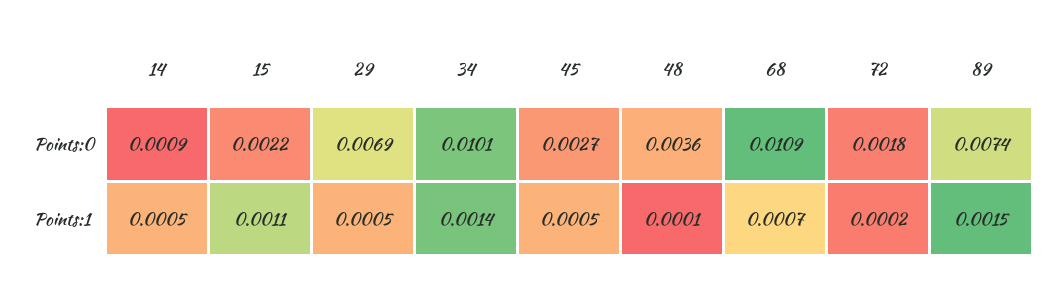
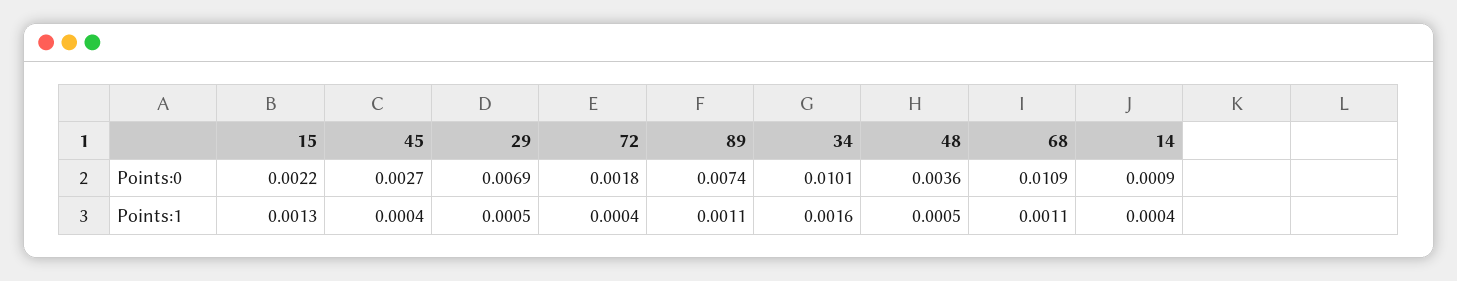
14, Points:1: 0.0005 -> 0.0004
15, Points:1: 0.0011 -> 0.0013
34, Points:1: 0.0014 -> 0.0016
45, Points:1: 0.0005 -> 0.0004
48, Points:1: 0.0001 -> 0.0005
68, Points:1: 0.0007 -> 0.0011
72, Points:1: 0.0002 -> 0.0004
89, Points:1: 0.0015 -> 0.0011

